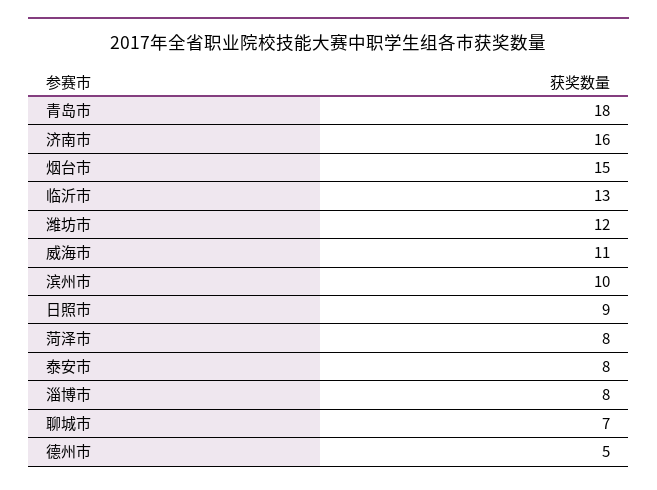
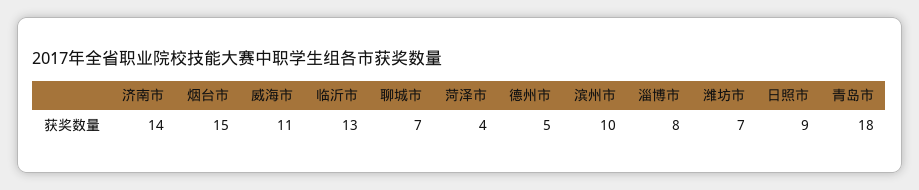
济南市: 16 -> 14
潍坊市: 12 -> 7
菏泽市: 8 -> 4
泰安市: 8 -> none

